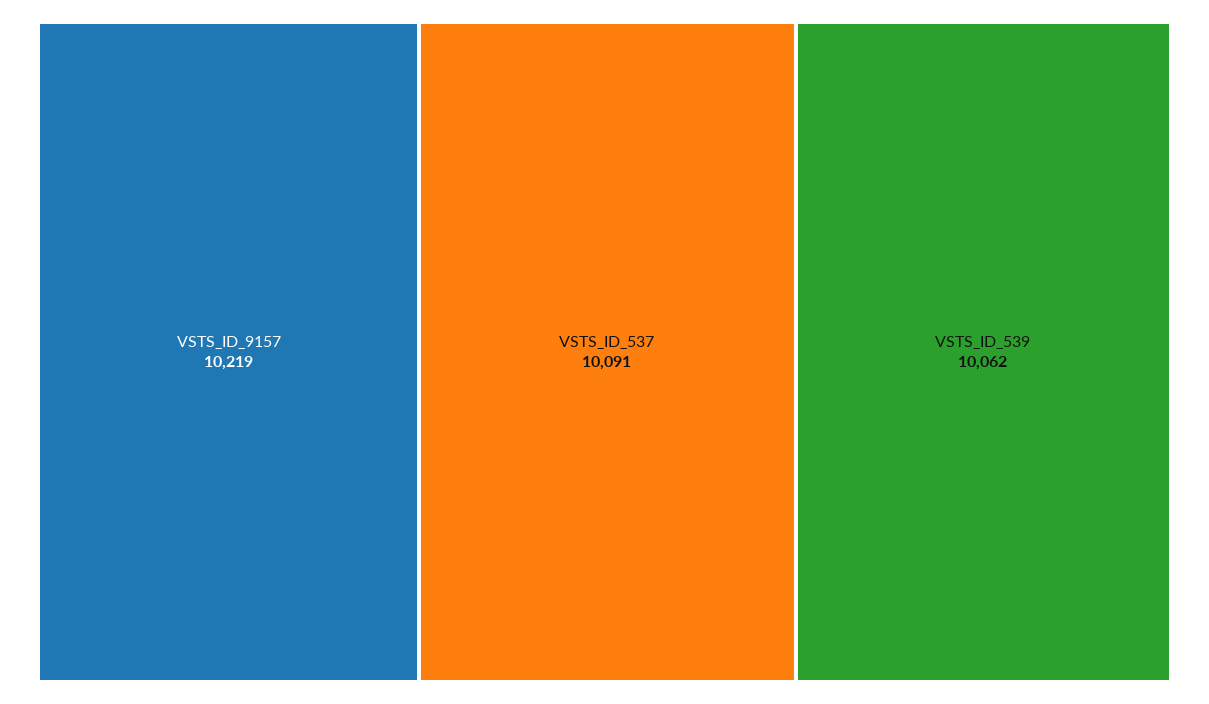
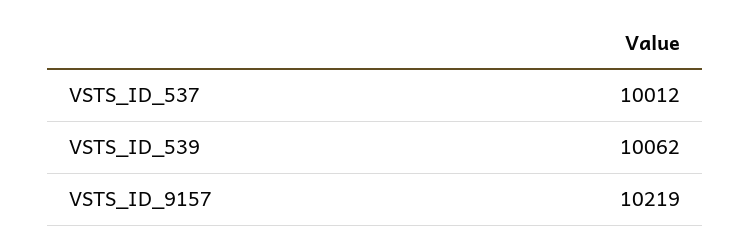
VSTS_ID_537: 10091 -> 10012

